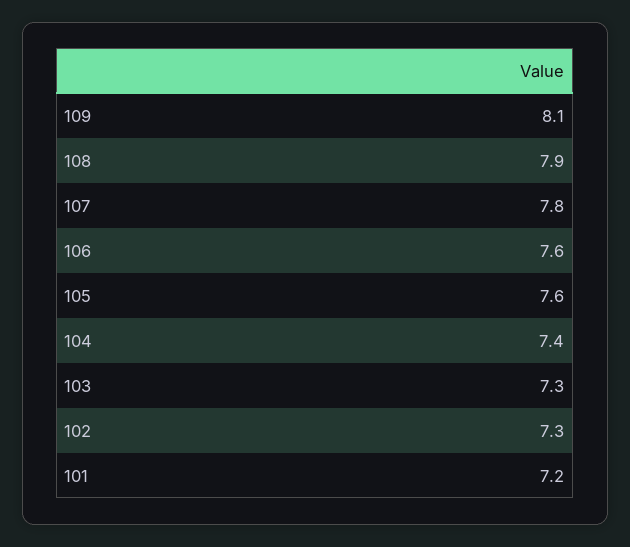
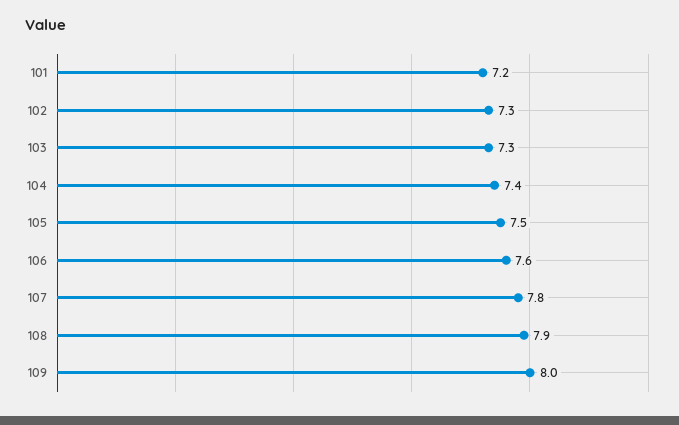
109: 8.1 -> 8
105: 7.6 -> 7.5

